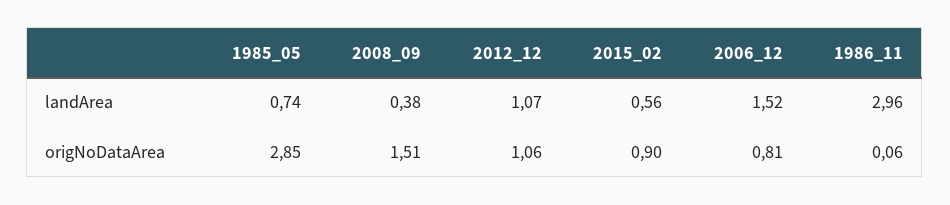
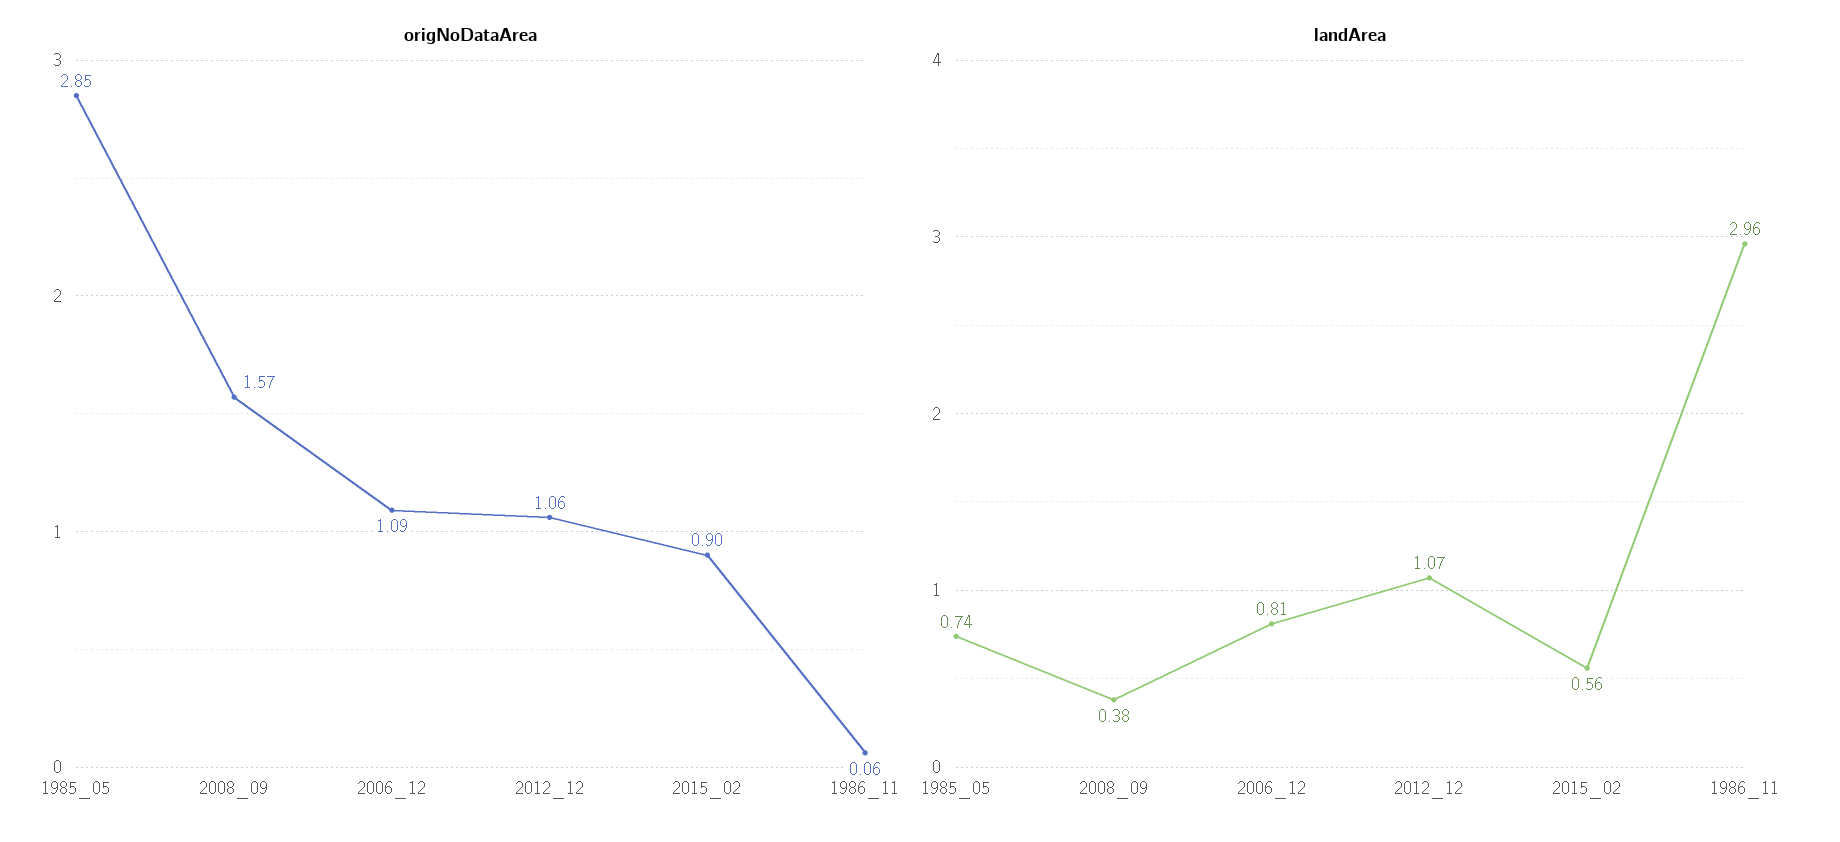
landArea, 2006_12: 1.52 -> 0.81
origNoDataArea, 2008_09: 1.51 -> 1.57
origNoDataArea, 2006_12: 0.81 -> 1.09

